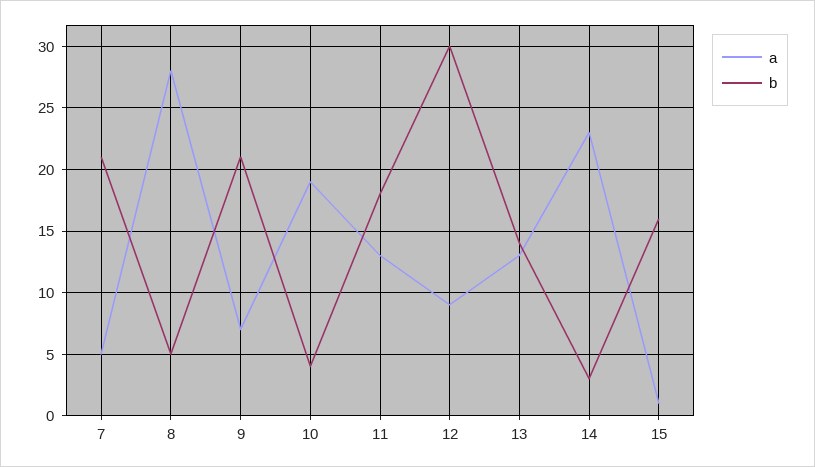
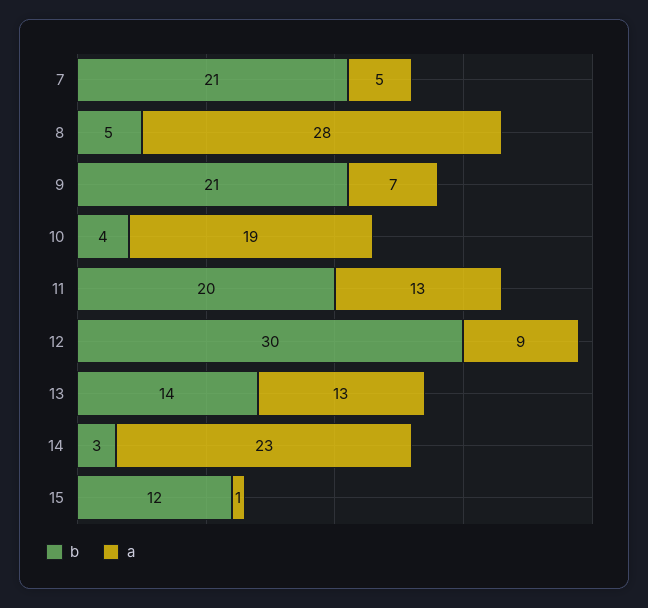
b, 11: 18 -> 20
b, 15: 16 -> 12

